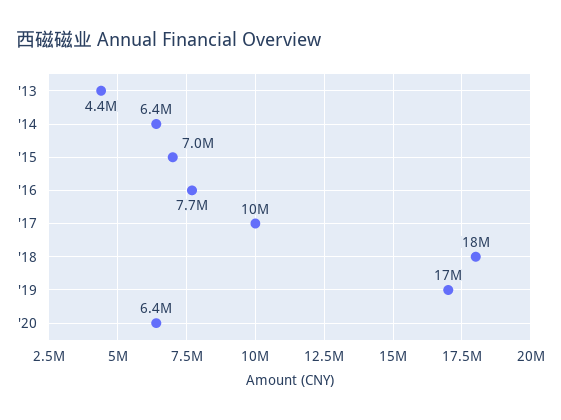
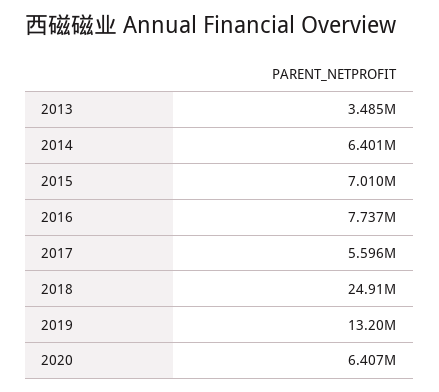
'13: 4400000 -> 3485000
'17: 10000000 -> 5596000
'18: 18000000 -> 24910000
'19: 17000000 -> 13200000

